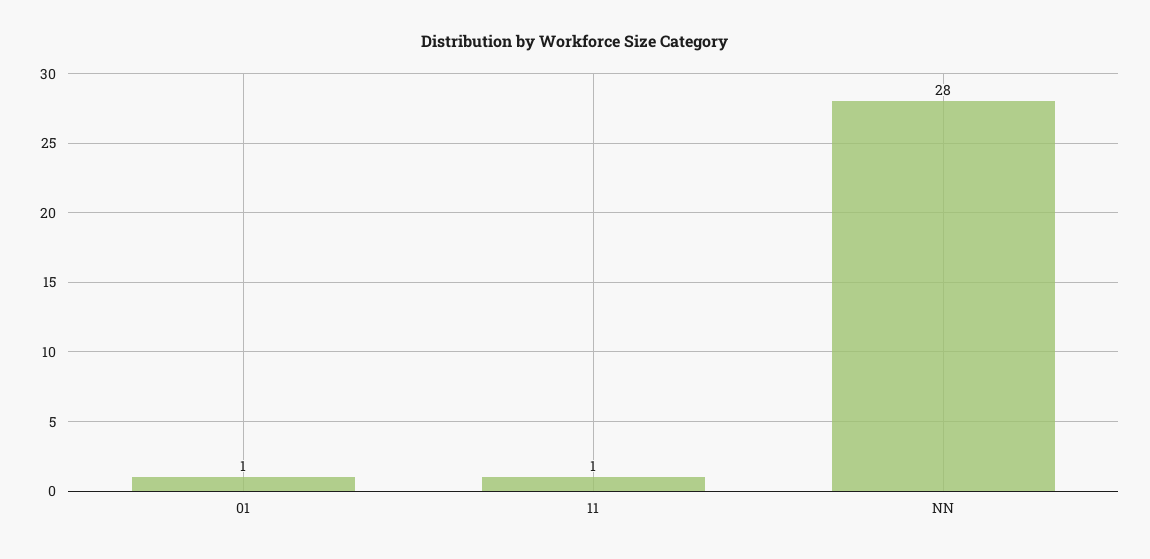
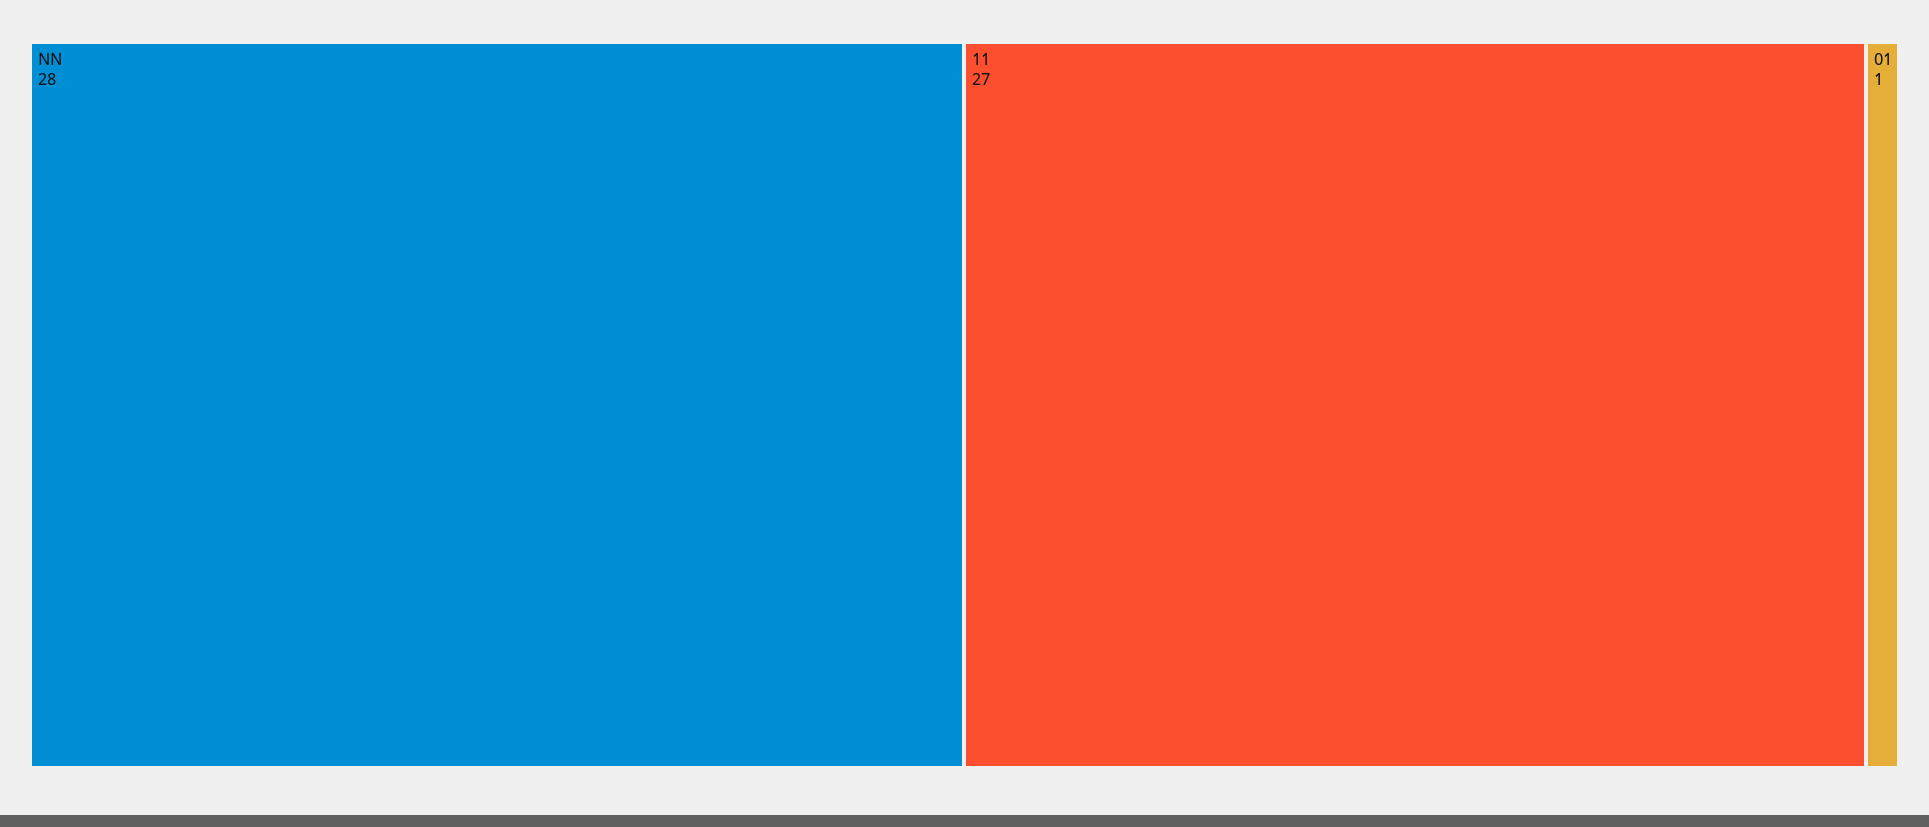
11: 1 -> 27

